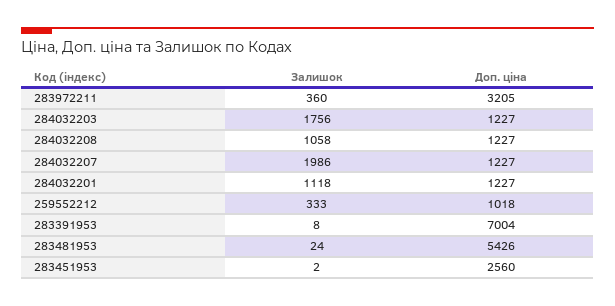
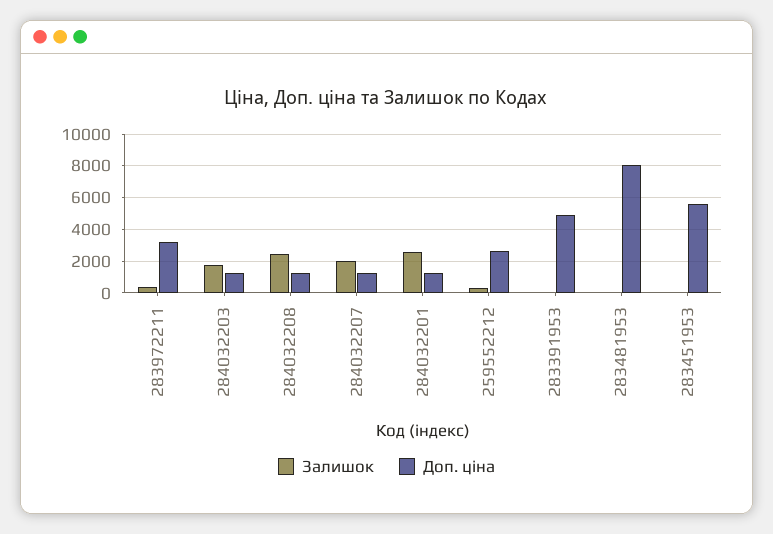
Залишок, 284032208: 1058 -> 2500
Залишок, 284032201: 1118 -> 2500
Доп. ціна, 259552212: 1018 -> 2500
Доп. ціна, 283391953: 7004 -> 5000
Доп. ціна, 283481953: 5426 -> 8000
Доп. ціна, 283451953: 2560 -> 5500

